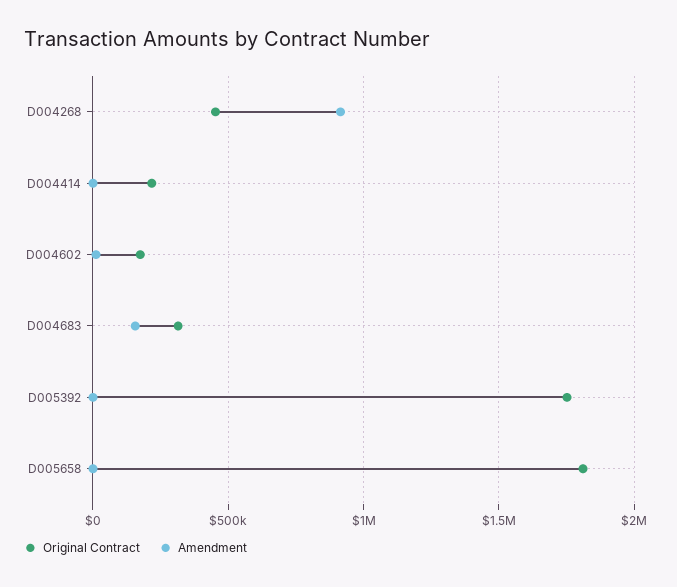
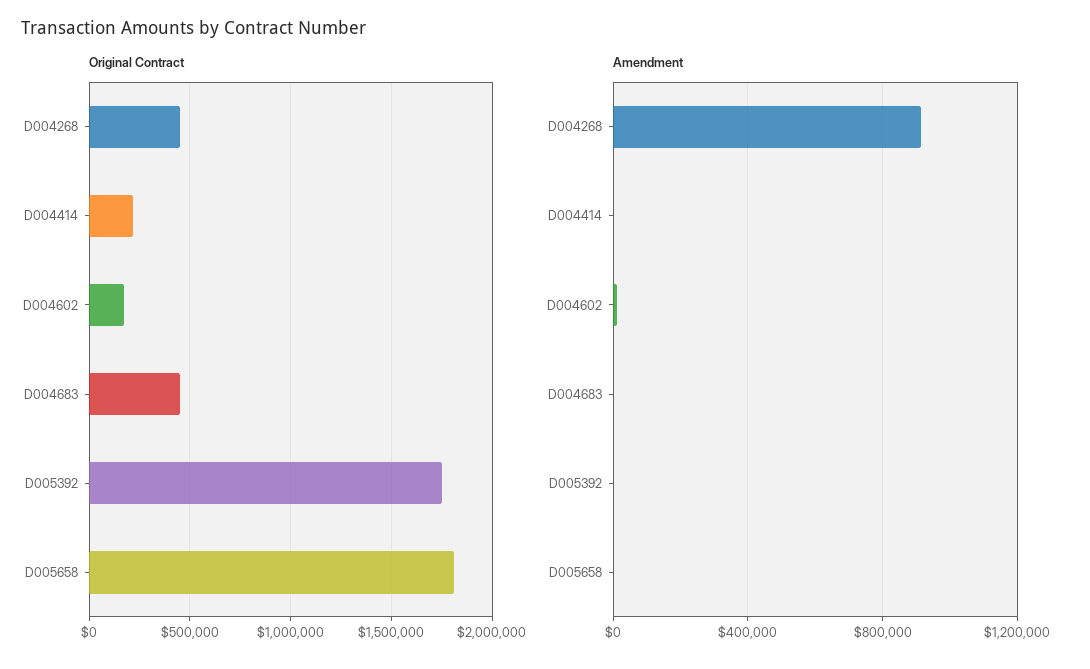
Original Contract, D004683: 300000 -> 450000
Amendment, D004683: 150000 -> 0

